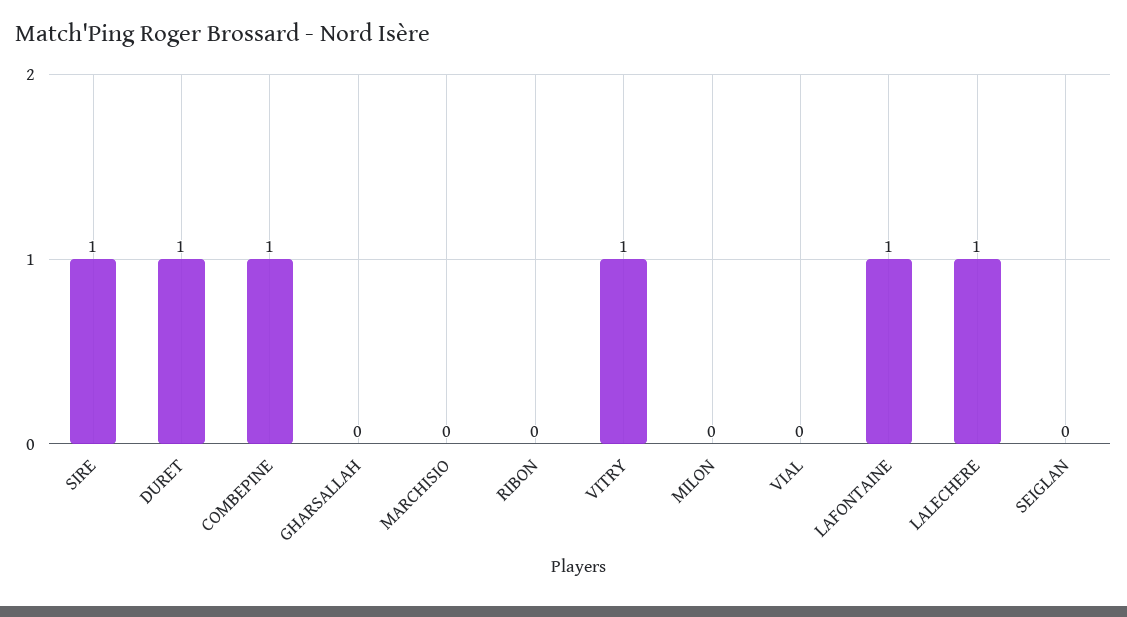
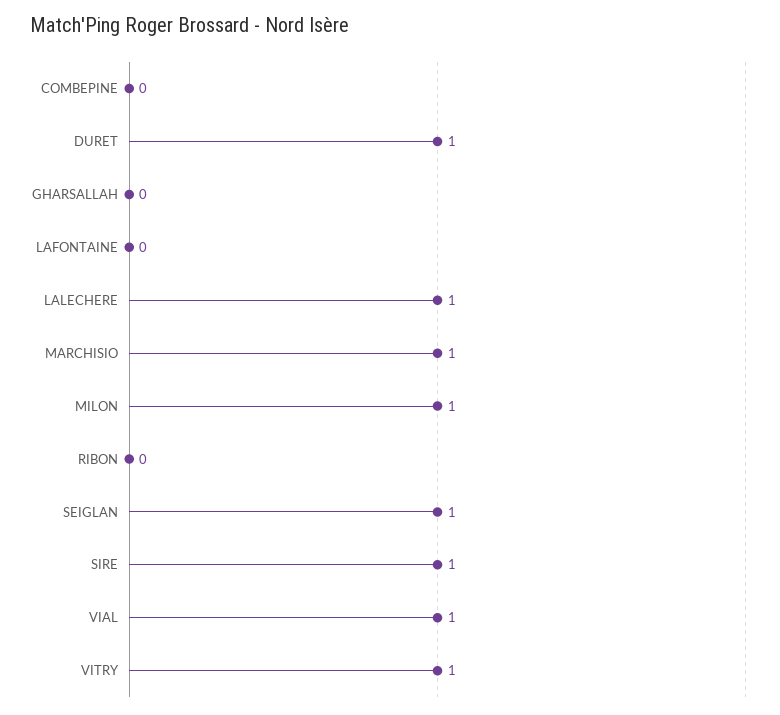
COMBEPINE: 1 -> 0
MARCHISIO: 0 -> 1
MILON: 0 -> 1
VIAL: 0 -> 1
LAFONTAINE: 1 -> 0
SEIGLAN: 0 -> 1

